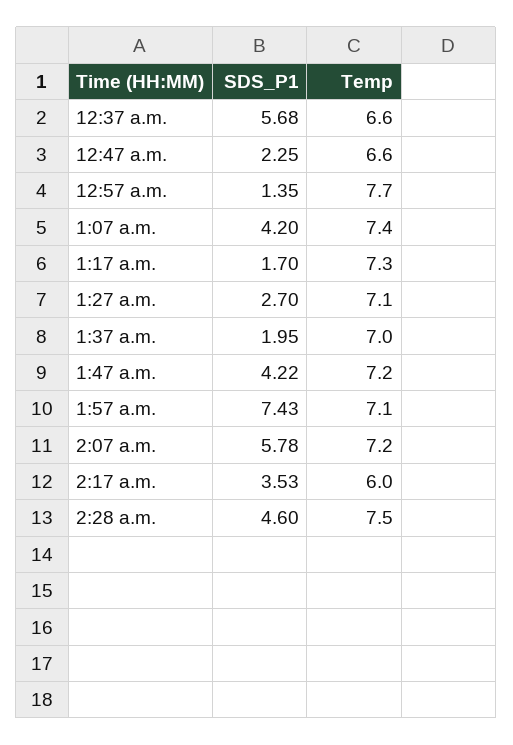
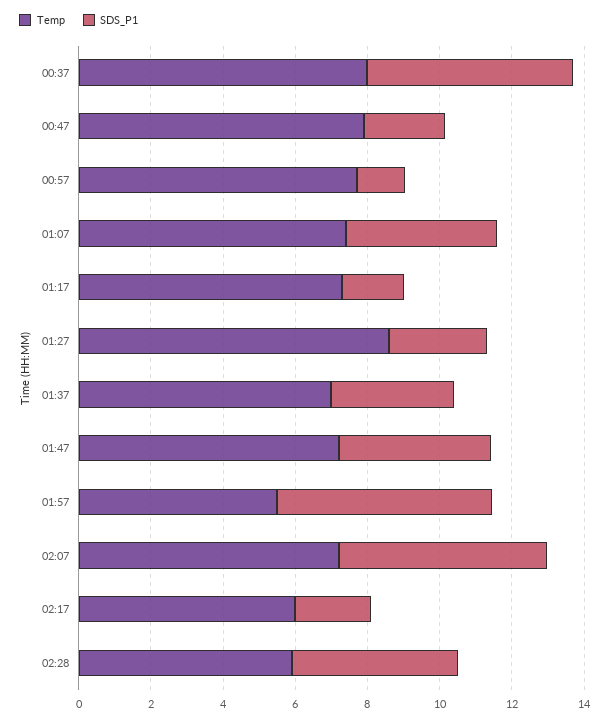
Temp, 12:37 a.m.: 6.6 -> 8
Temp, 12:47 a.m.: 6.6 -> 8
Temp, 1:27 a.m.: 7.1 -> 8.5
SDS_P1, 1:37 a.m.: 1.95 -> 3.5
SDS_P1, 1:57 a.m.: 7.43 -> 6
Temp, 1:57 a.m.: 7.1 -> 5.5
SDS_P1, 2:17 a.m.: 3.53 -> 2
Temp, 2:28 a.m.: 7.5 -> 6

